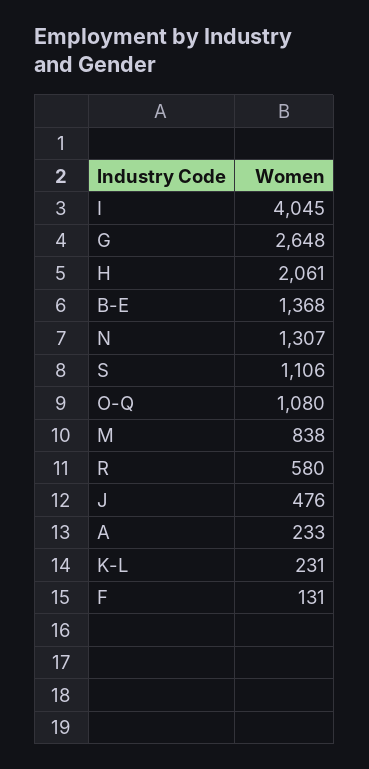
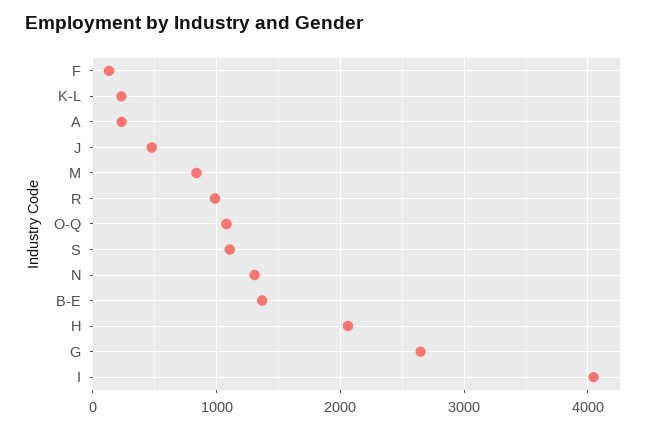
R: 580 -> 1000

